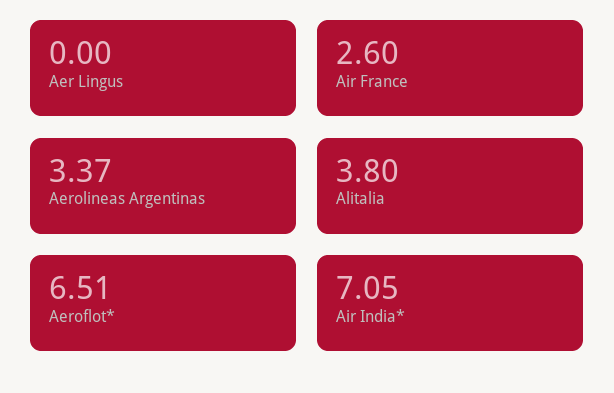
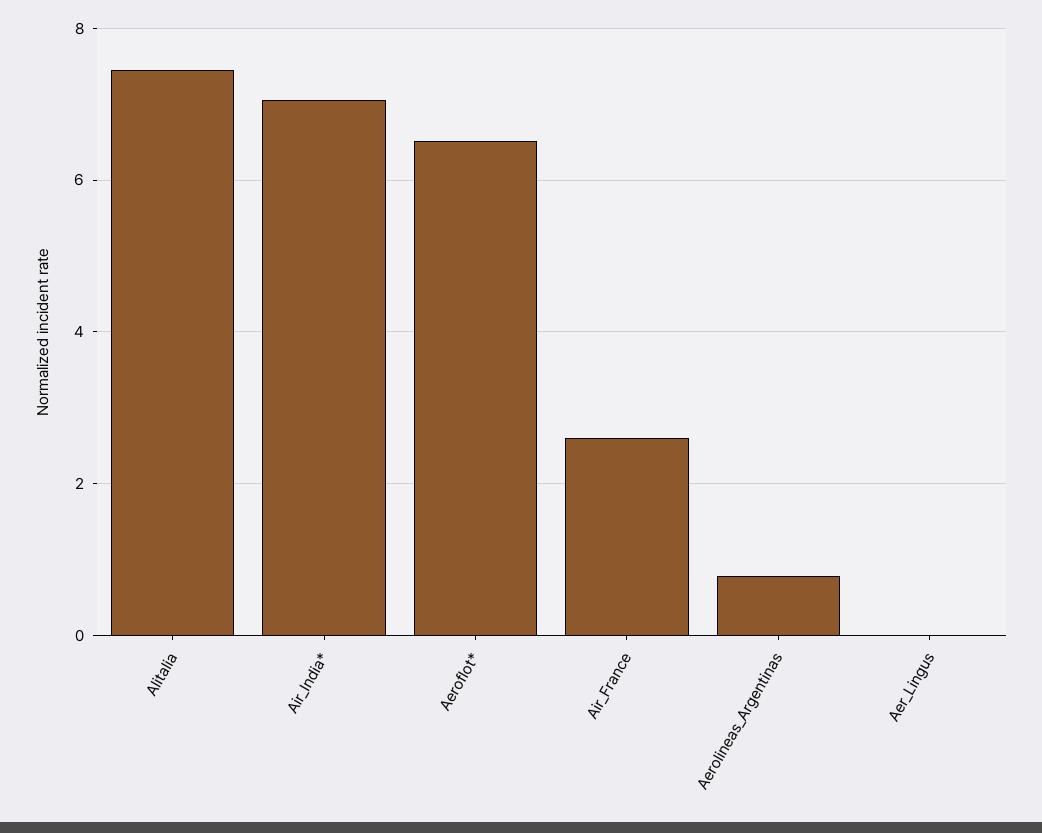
Aerolineas Argentinas: 3.37 -> 0.8
Alitalia: 3.8 -> 7.4

